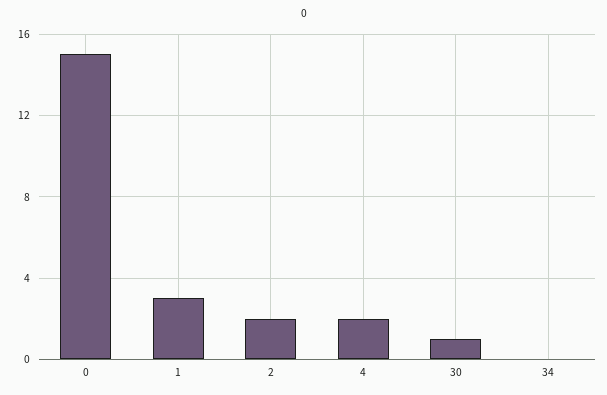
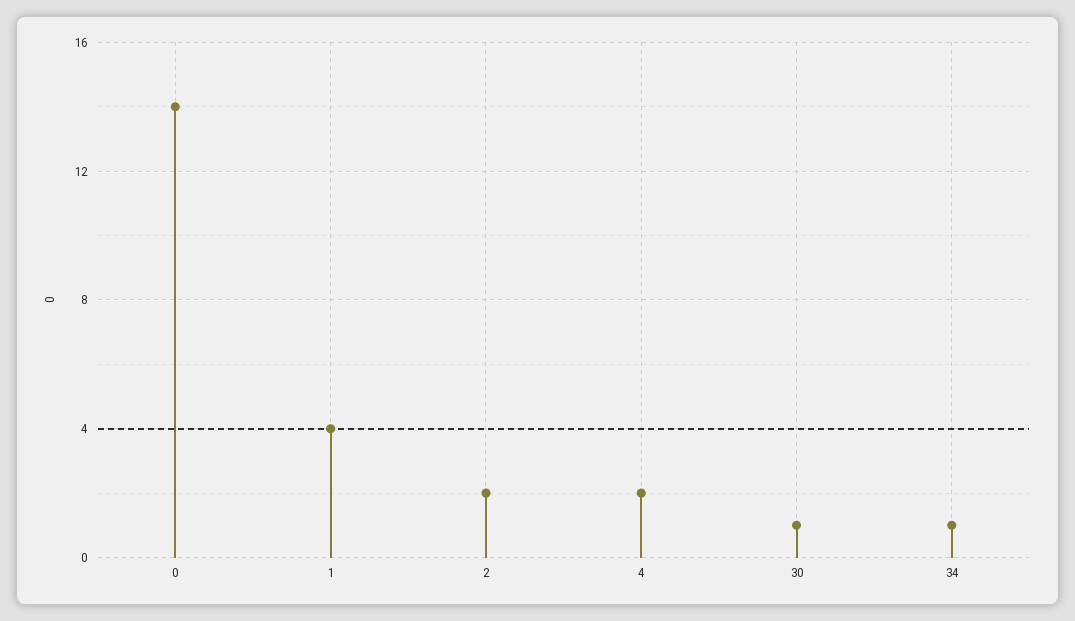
0: 15 -> 14
1: 3 -> 4
34: 0 -> 1

